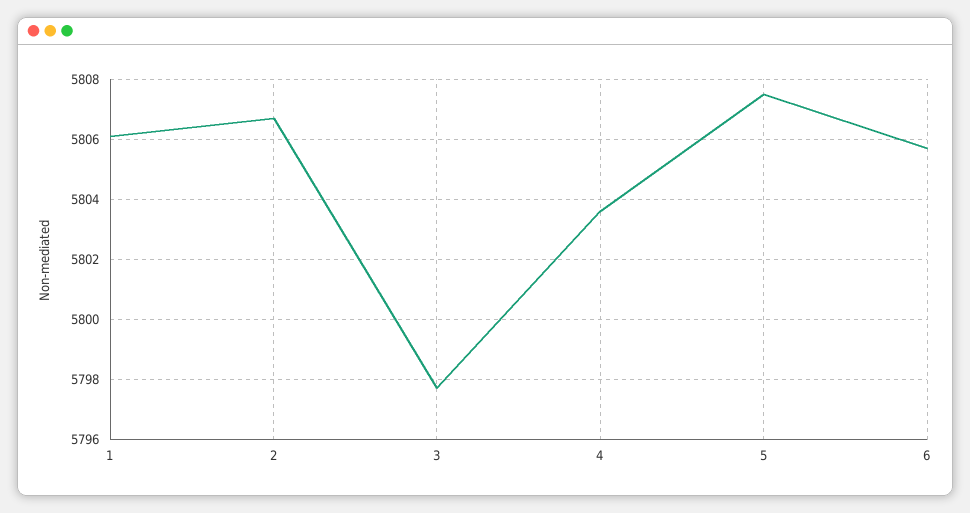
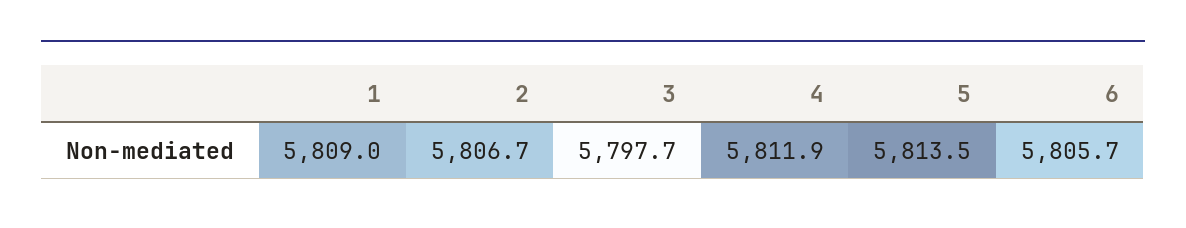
1: 5806 -> 5809
4: 5803.5 -> 5811.9
5: 5807.5 -> 5813.5

